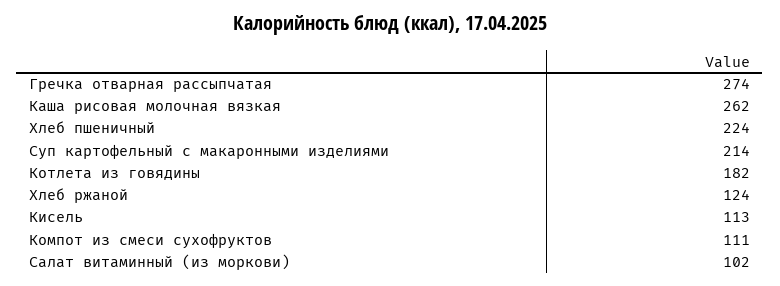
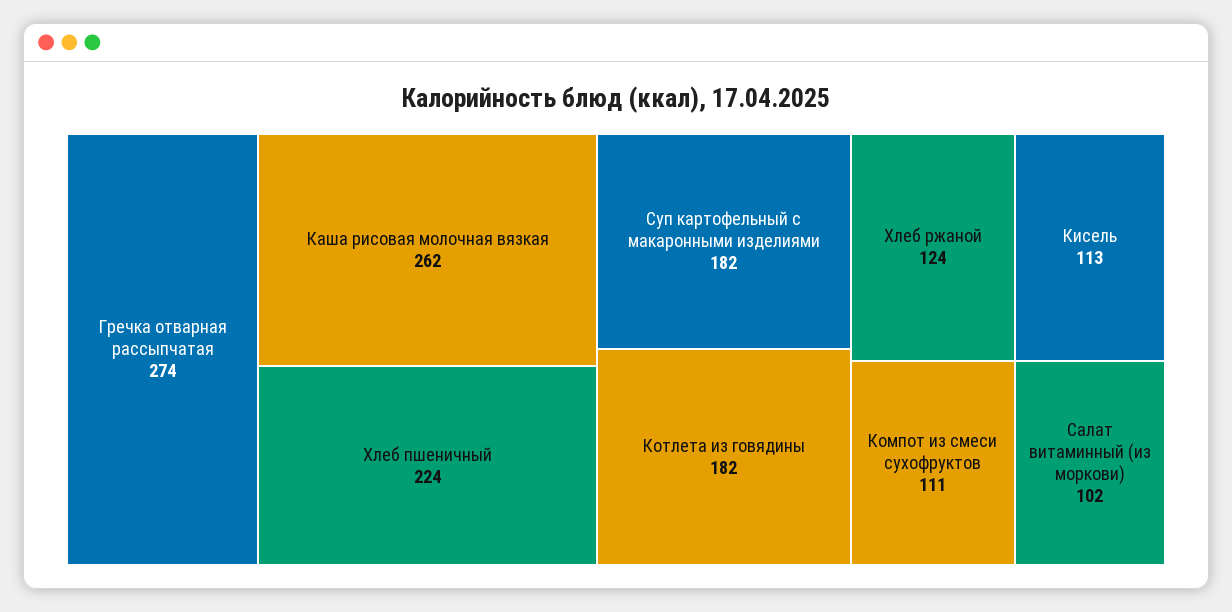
Суп картофельный с макаронными изделиями: 214 -> 182

